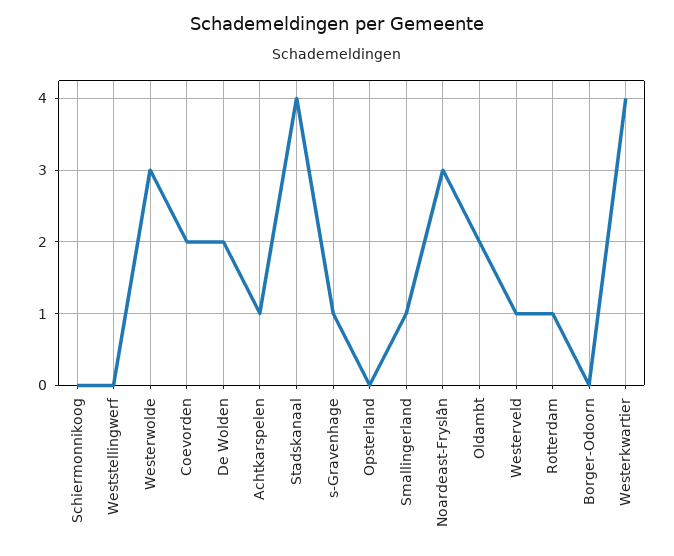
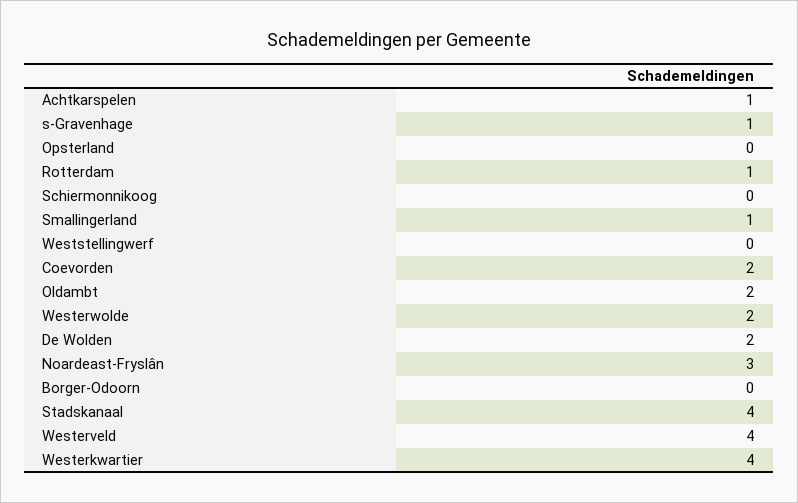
Westerwolde: 3 -> 2
Westerveld: 1 -> 4

